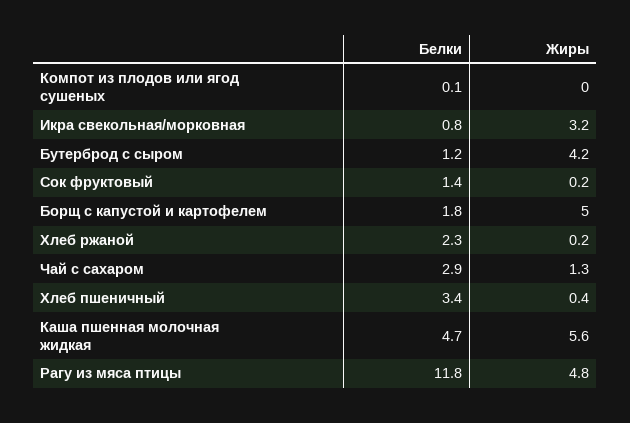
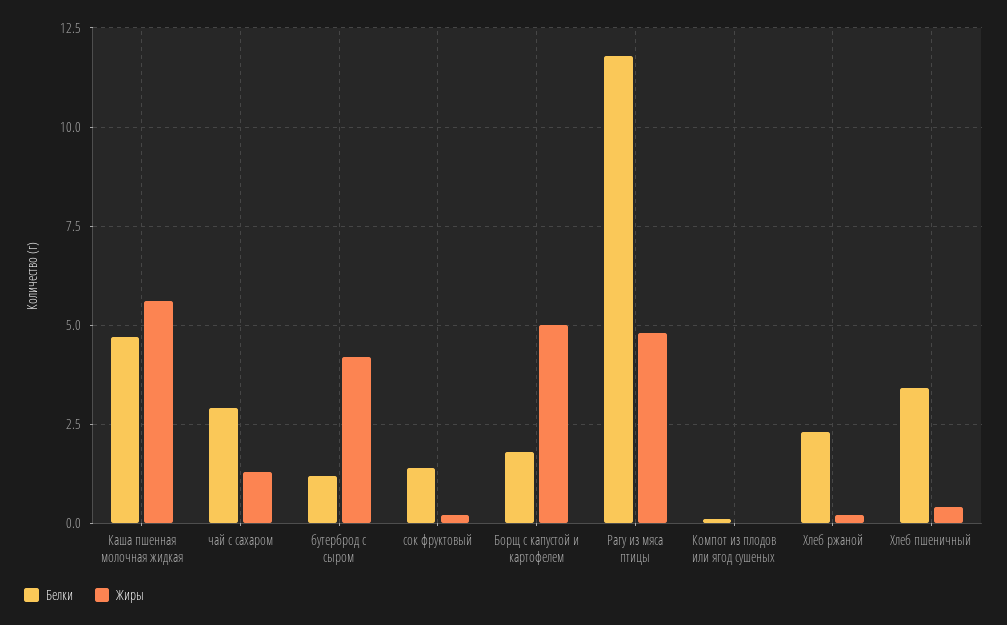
Белки, Икра свекольная/морковная: 0.8 -> none
Жиры, Икра свекольная/морковная: 3.2 -> none

